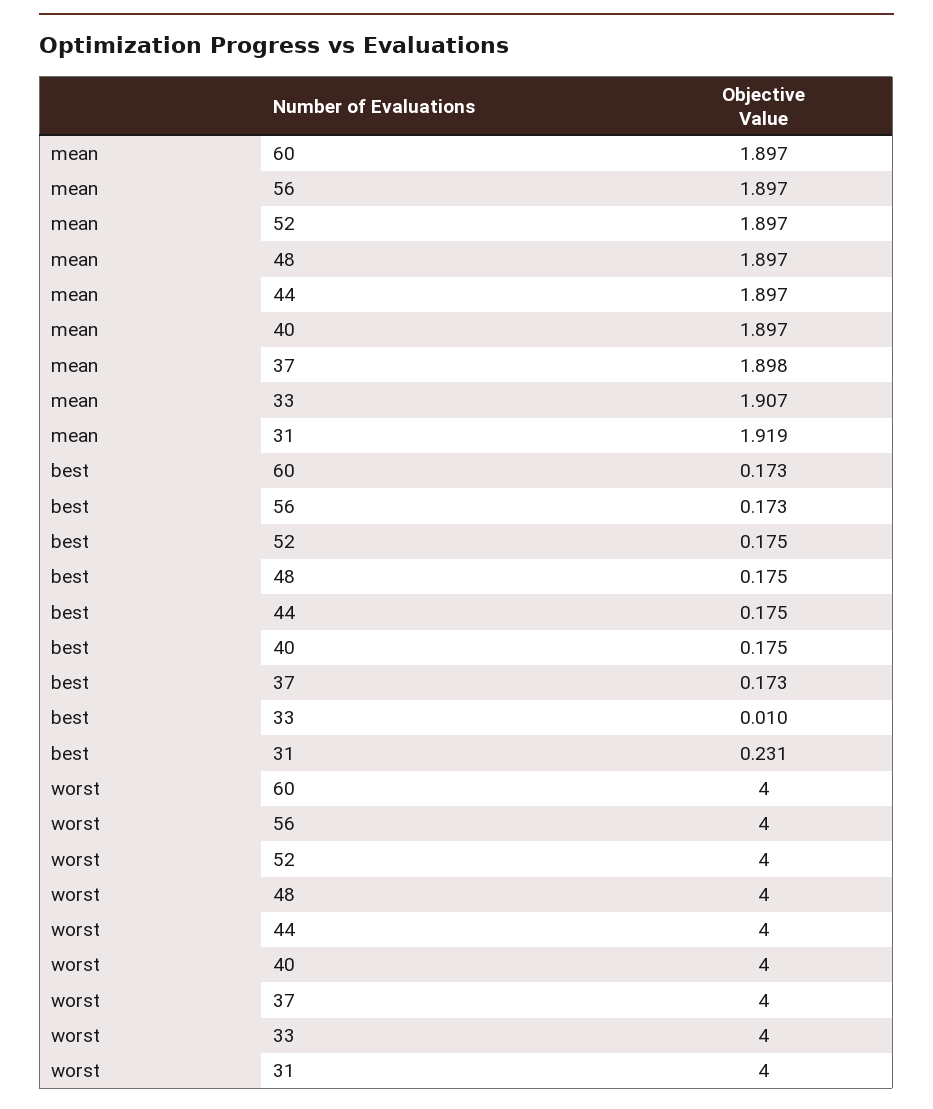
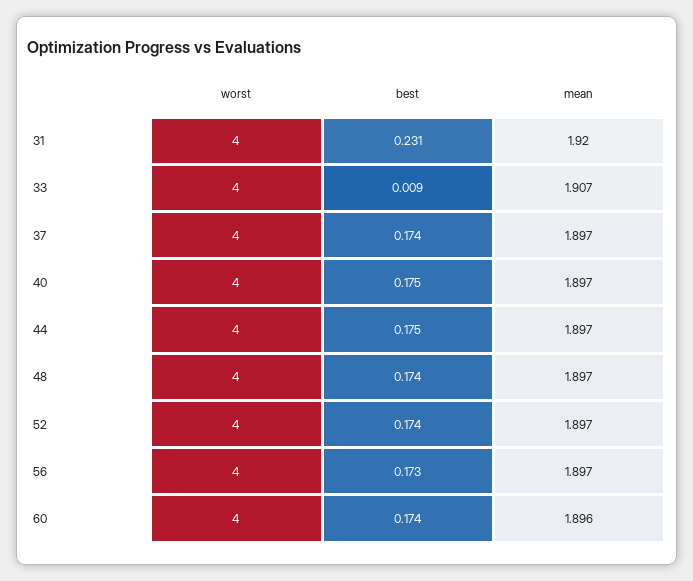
mean, 60: 1.897 -> 1.896
mean, 37: 1.898 -> 1.897
mean, 31: 1.919 -> 1.92
best, 60: 0.173 -> 0.174
best, 52: 0.175 -> 0.174
best, 48: 0.175 -> 0.174
best, 37: 0.173 -> 0.174
best, 33: 0.01 -> 0.009

